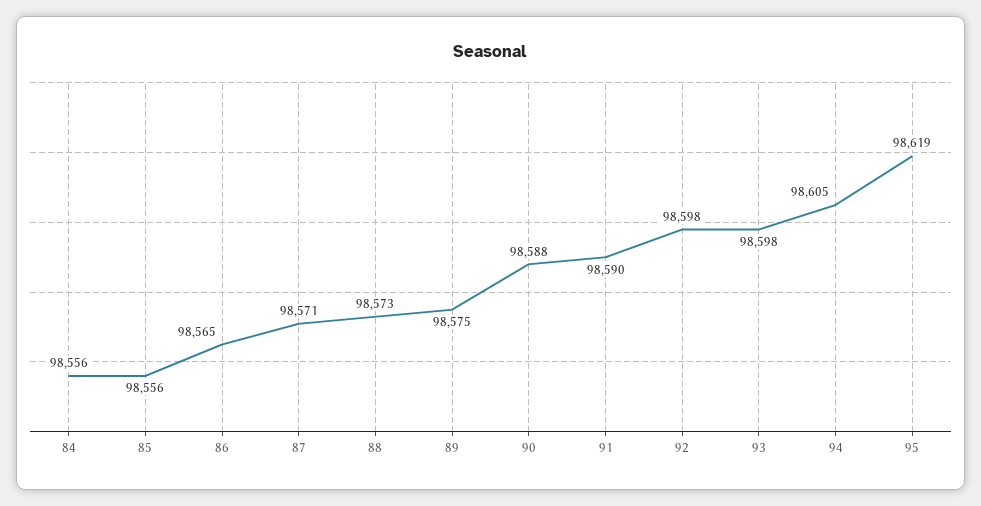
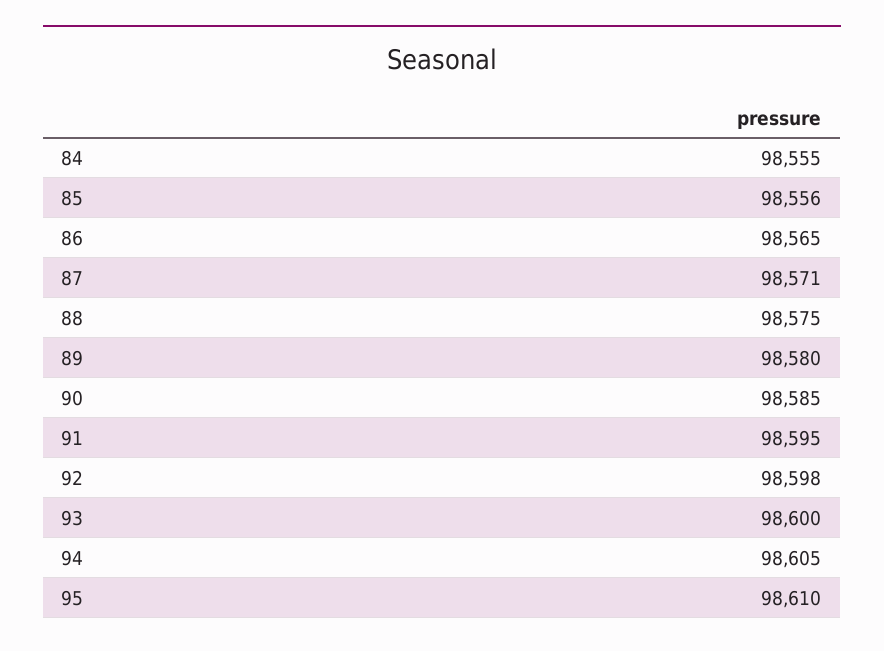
84: 98556 -> 98555
88: 98573 -> 98575
89: 98575 -> 98580
90: 98588 -> 98585
91: 98590 -> 98595
93: 98598 -> 98600
95: 98619 -> 98610

